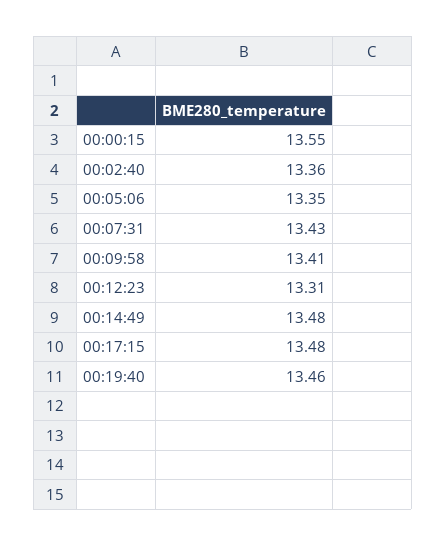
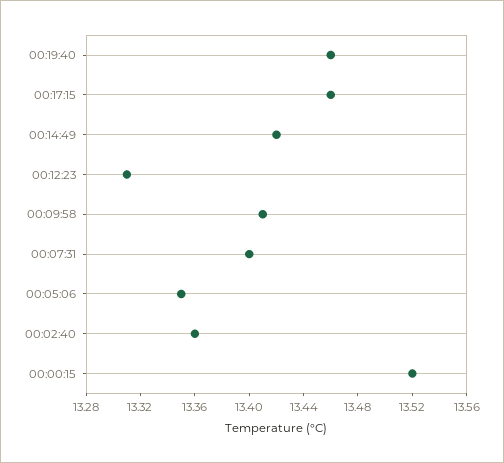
00:00:15: 13.55 -> 13.52
00:07:31: 13.43 -> 13.4
00:14:49: 13.48 -> 13.42
00:17:15: 13.48 -> 13.46

